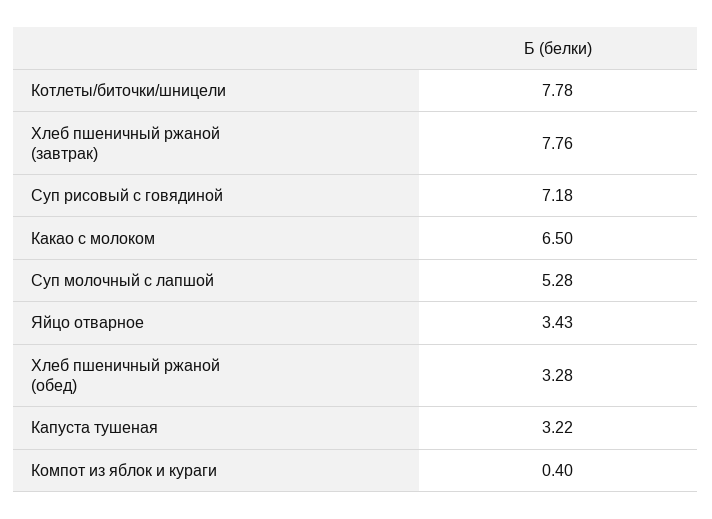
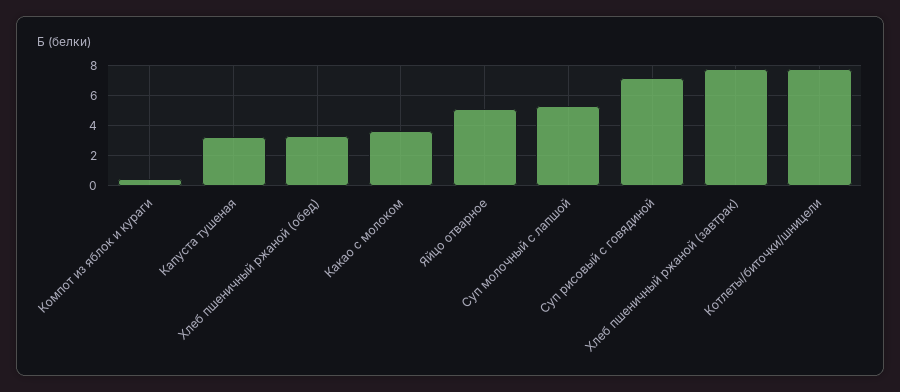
Какао с молоком: 6.5 -> 3.5
Яйцо отварное: 3.43 -> 5

